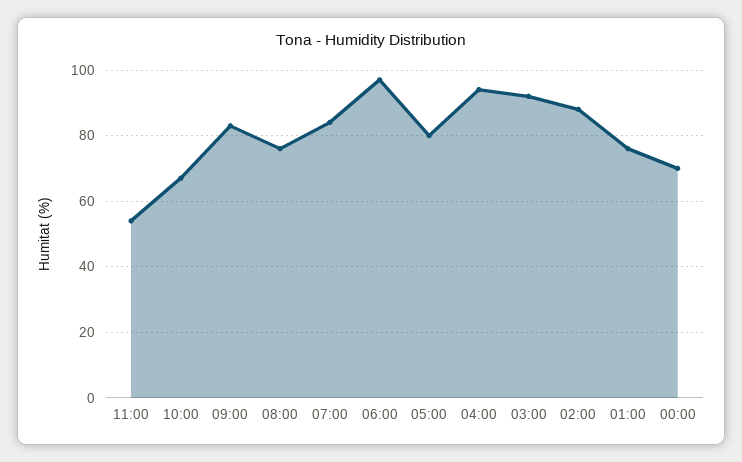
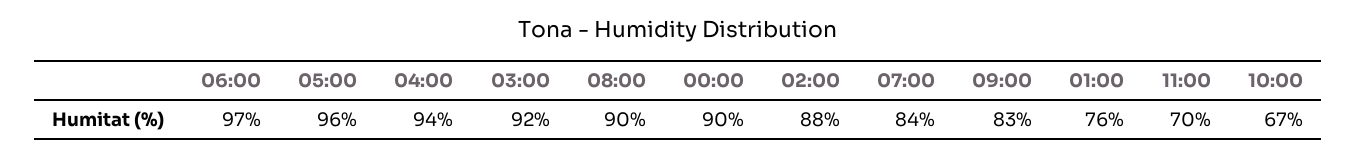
11:00: 55 -> 70
08:00: 75 -> 90
05:00: 80 -> 96
00:00: 70 -> 90

